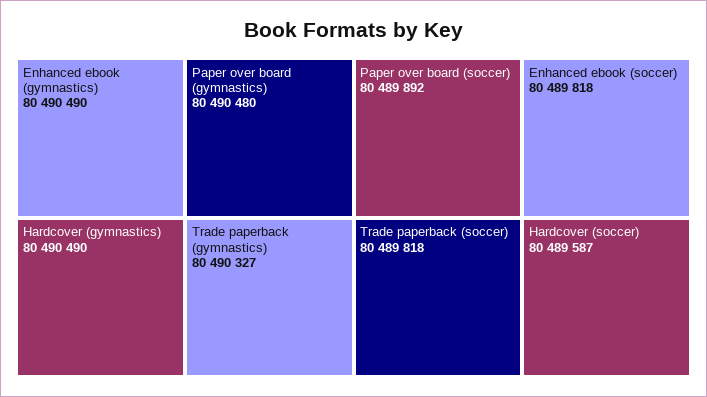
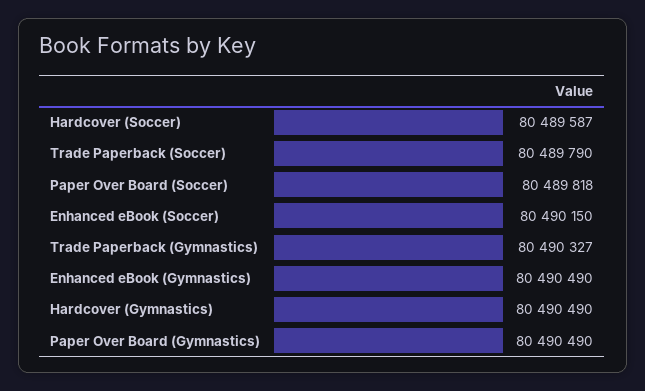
Paper over board (gymnastics): 80490480 -> 80490490
Paper over board (soccer): 80489892 -> 80489818
Trade paperback (soccer): 80489818 -> 80489790
Enhanced ebook (soccer): 80489818 -> 80490150

